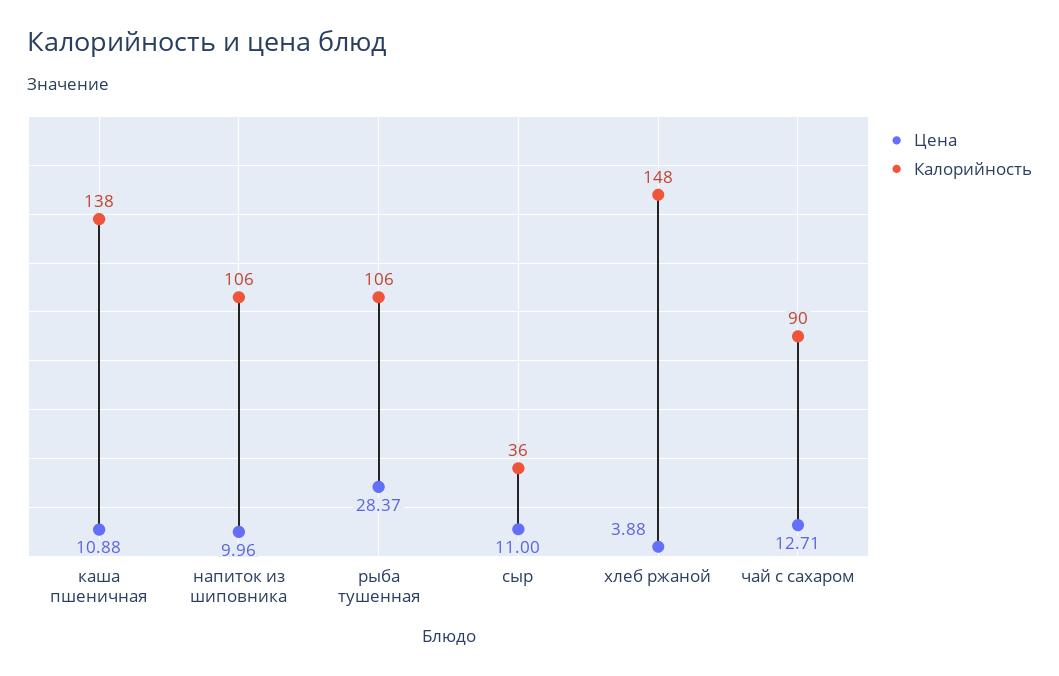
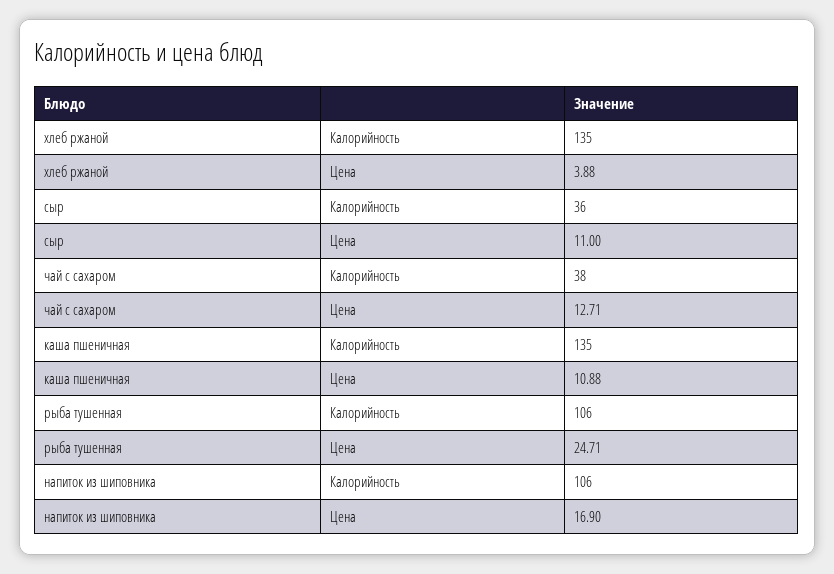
Калорийность, каша пшеничная: 138 -> 135
Цена, напиток из шиповника: 9.96 -> 16.9
Цена, рыба тушенная: 28.37 -> 24.71
Калорийность, хлеб ржаной: 148 -> 135
Калорийность, чай с сахаром: 90 -> 38

